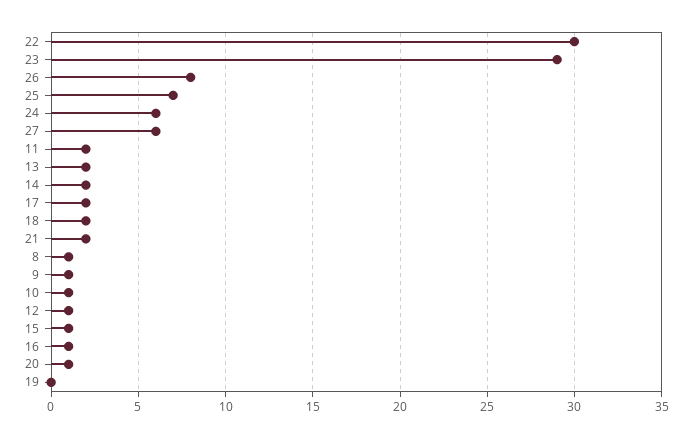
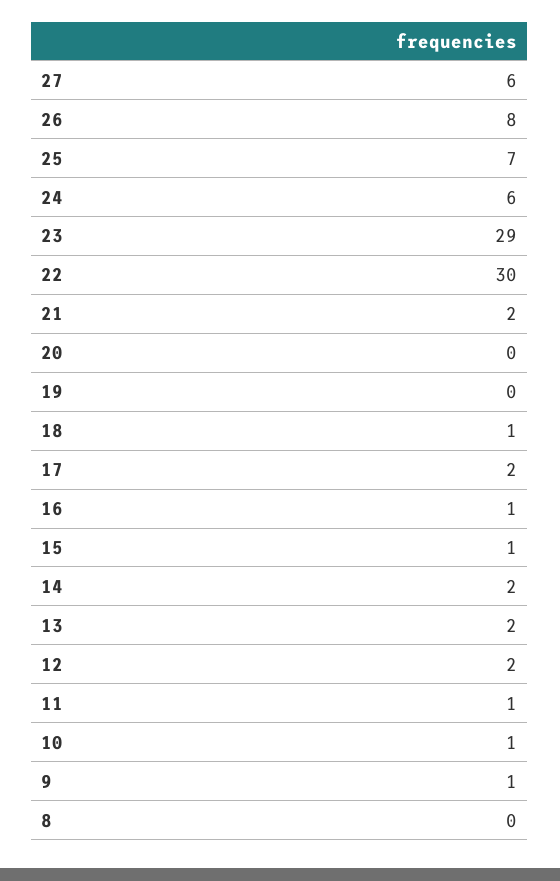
11: 2 -> 1
18: 2 -> 1
8: 1 -> 0
12: 1 -> 2
20: 1 -> 0

